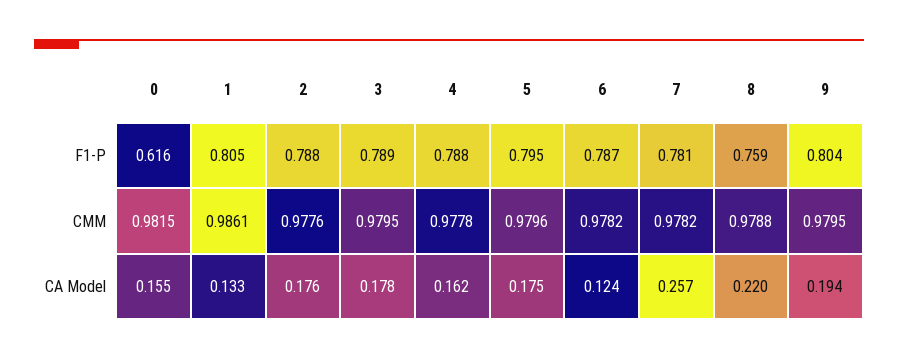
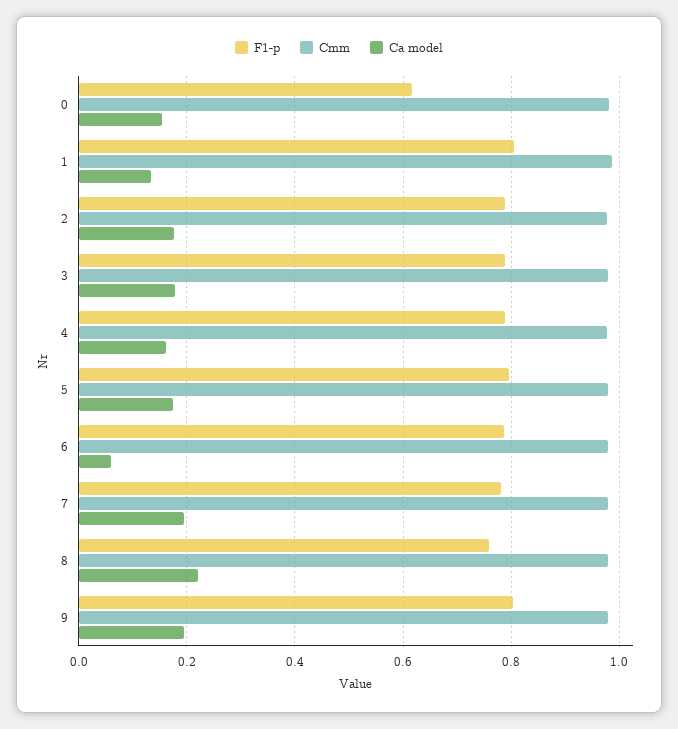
CA Model, 6: 0.124 -> 0.06
CA Model, 7: 0.257 -> 0.2

